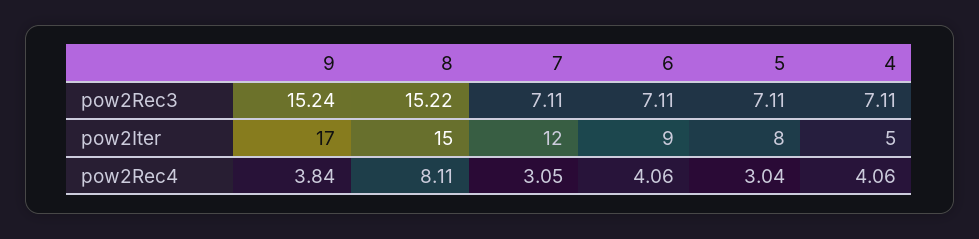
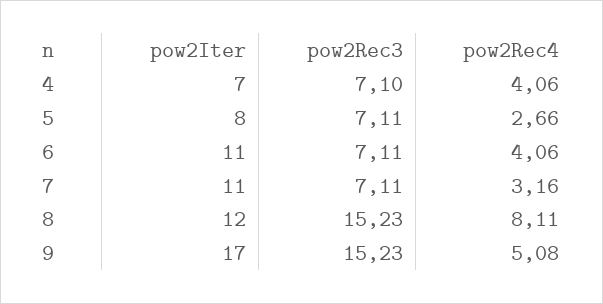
9, pow2Rec3: 15.24 -> 15.23
8, pow2Rec3: 15.22 -> 15.23
4, pow2Rec3: 7.11 -> 7.1
8, pow2Iter: 15 -> 12
7, pow2Iter: 12 -> 11
6, pow2Iter: 9 -> 11
4, pow2Iter: 5 -> 7
9, pow2Rec4: 3.84 -> 5.08
7, pow2Rec4: 3.05 -> 3.16
5, pow2Rec4: 3.04 -> 2.66

